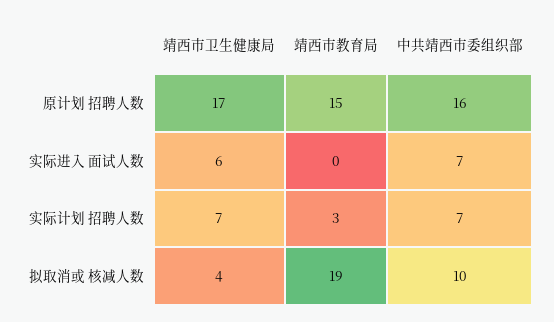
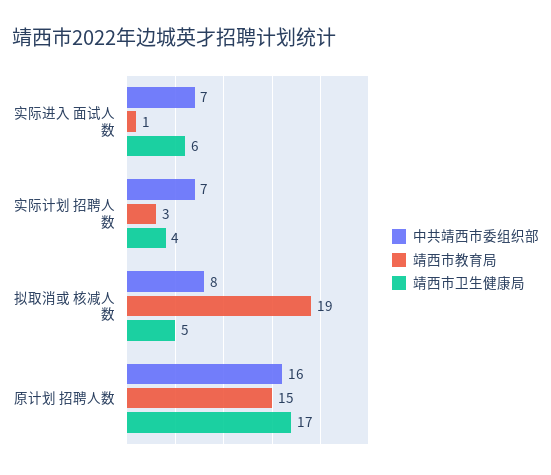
靖西市教育局, 实际进入 面试人数: 0 -> 1
靖西市卫生健康局, 实际计划 招聘人数: 7 -> 4
靖西市卫生健康局, 拟取消或 核减人数: 4 -> 5
中共靖西市委组织部, 拟取消或 核减人数: 10 -> 8

